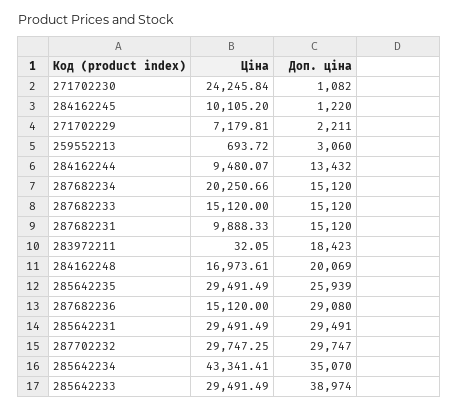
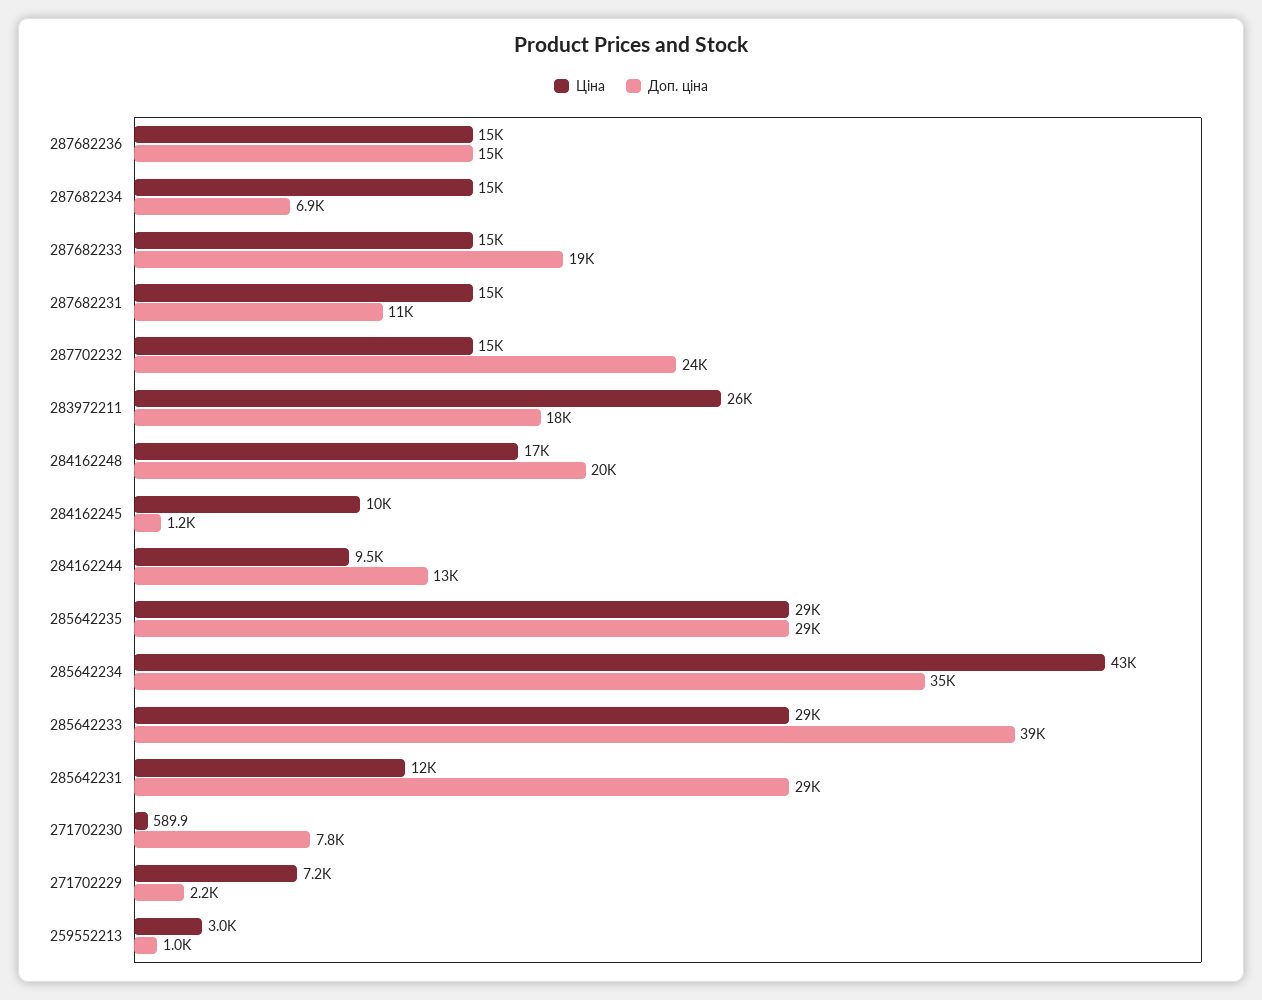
Ціна, 271702230: 24245.84 -> 589.9
Доп. ціна, 271702230: 1082 -> 7800
Ціна, 259552213: 693.72 -> 3000
Доп. ціна, 259552213: 3060 -> 1000
Ціна, 287682234: 20250.66 -> 15000
Доп. ціна, 287682234: 15120 -> 6900
Доп. ціна, 287682233: 15120 -> 19000
Ціна, 287682231: 9888.33 -> 15000
Доп. ціна, 287682231: 15120 -> 11000
Ціна, 283972211: 32.05 -> 26000
Доп. ціна, 285642235: 25939 -> 29000
Доп. ціна, 287682236: 29080 -> 15000
Ціна, 285642231: 29491.49 -> 12000
Ціна, 287702232: 29747.25 -> 15000
Доп. ціна, 287702232: 29747 -> 24000

